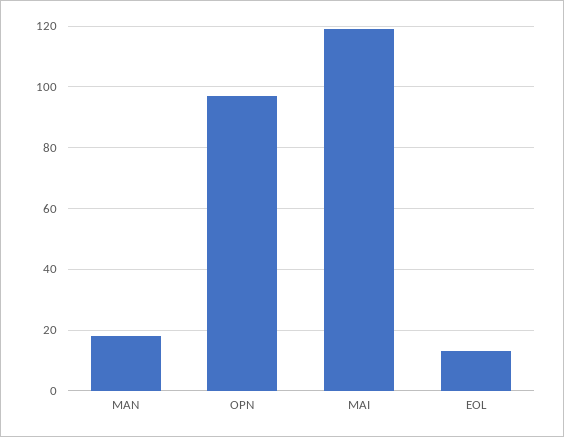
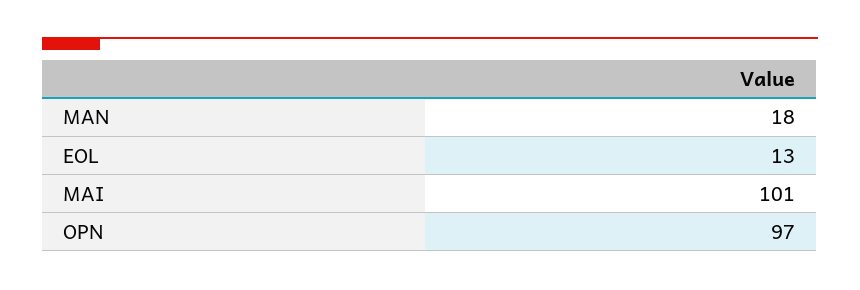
MAI: 120 -> 101

